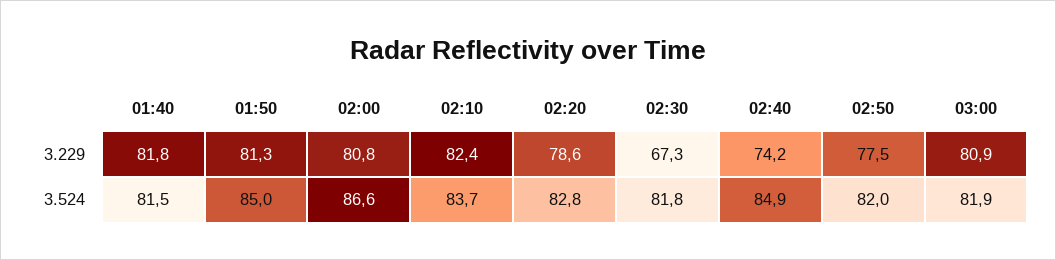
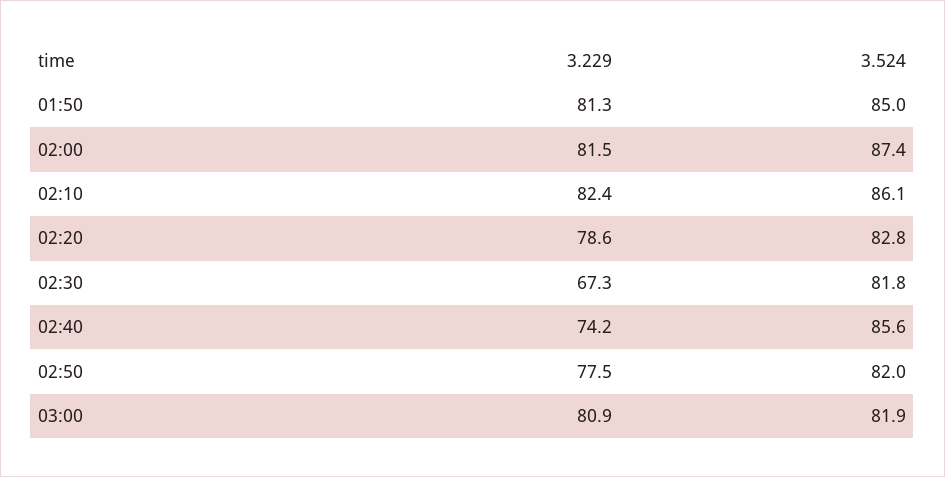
01:40, 3.229: 81.8 -> none
02:00, 3.229: 80.8 -> 81.5
01:40, 3.524: 81.5 -> none
02:00, 3.524: 86.6 -> 87.4
02:10, 3.524: 83.7 -> 86.1
02:40, 3.524: 84.9 -> 85.6

